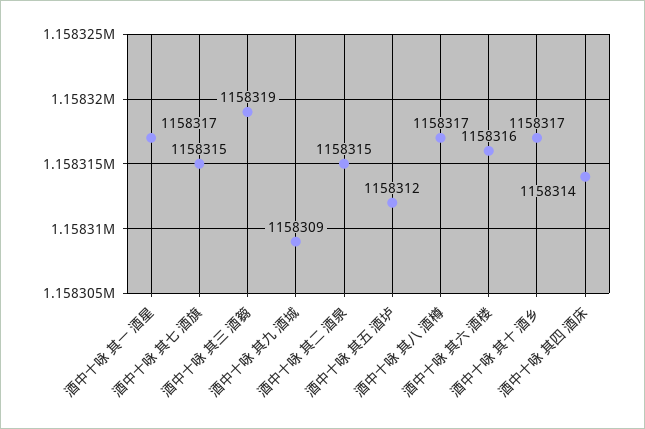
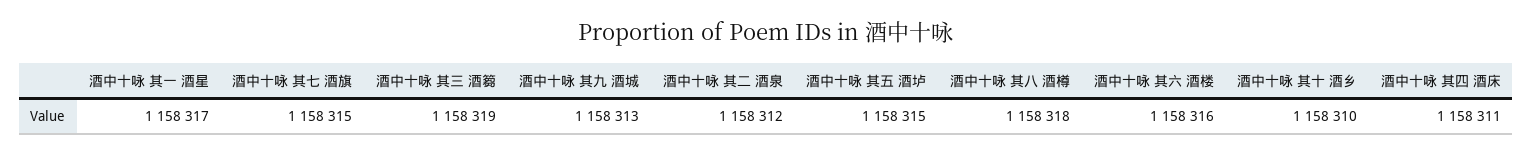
酒中十咏 其九 酒城: 1158309 -> 1158313
酒中十咏 其二 酒泉: 1158315 -> 1158312
酒中十咏 其五 酒垆: 1158312 -> 1158315
酒中十咏 其八 酒樽: 1158317 -> 1158318
酒中十咏 其十 酒乡: 1158317 -> 1158310
酒中十咏 其四 酒床: 1158314 -> 1158311

